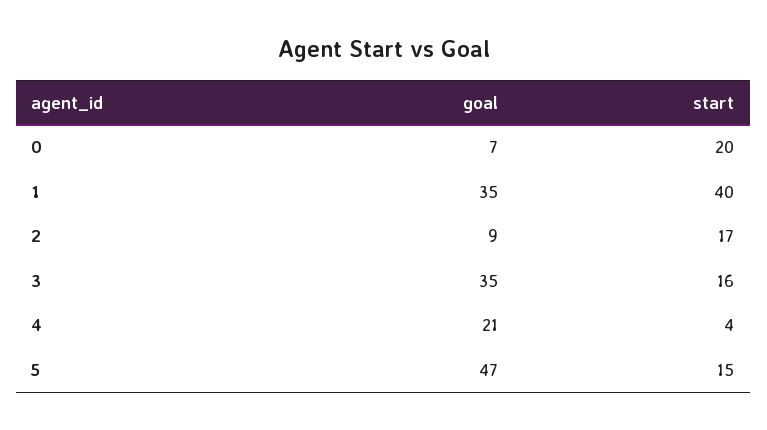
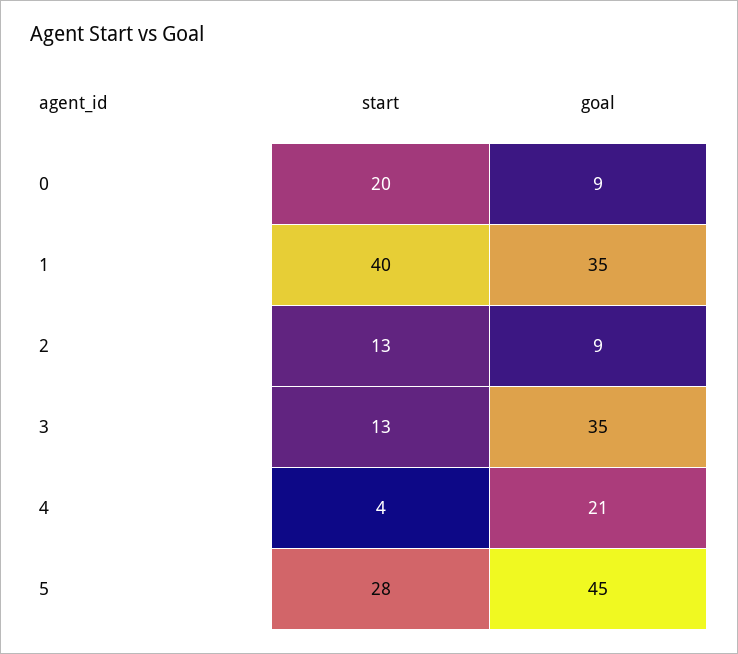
goal, 0: 7 -> 9
start, 2: 17 -> 13
start, 3: 16 -> 13
goal, 5: 47 -> 45
start, 5: 15 -> 28

